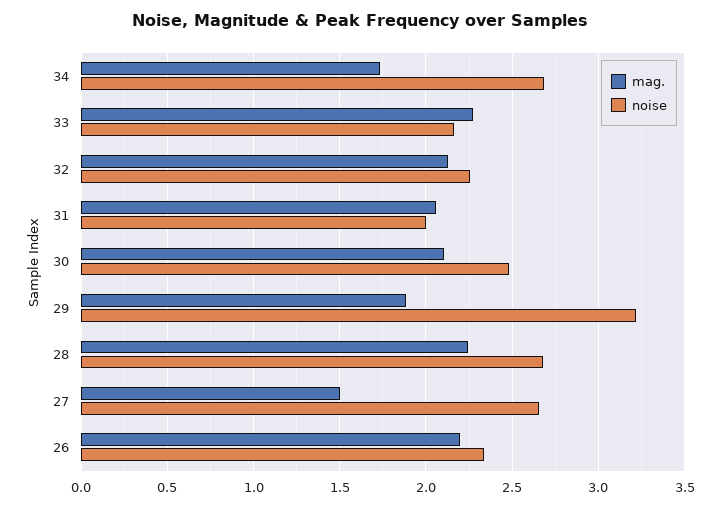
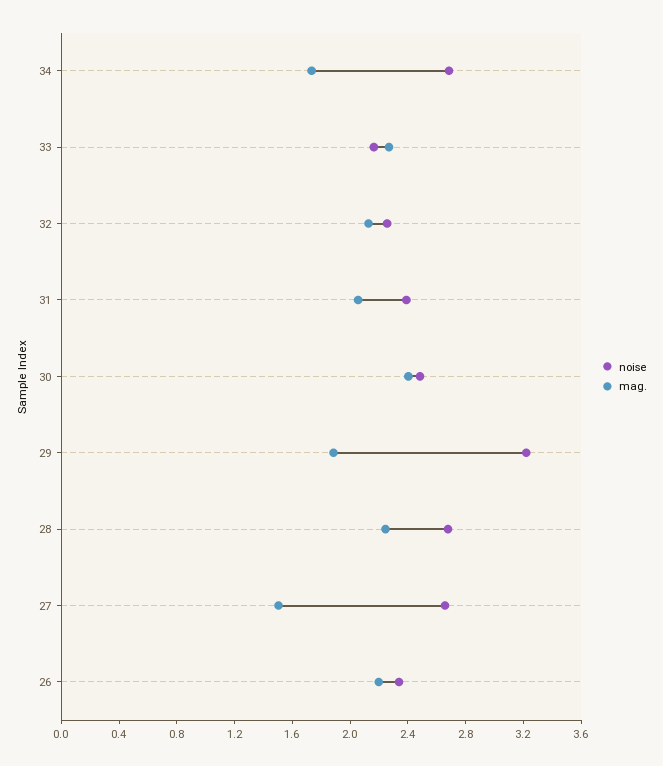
noise, 31: 2 -> 2.4
mag., 30: 2.1 -> 2.4

